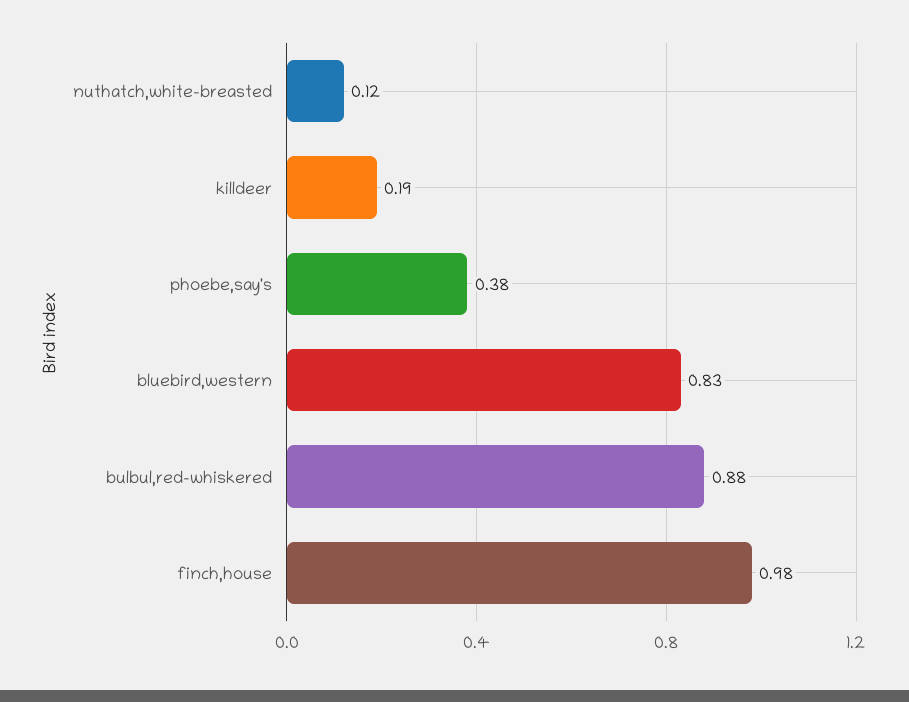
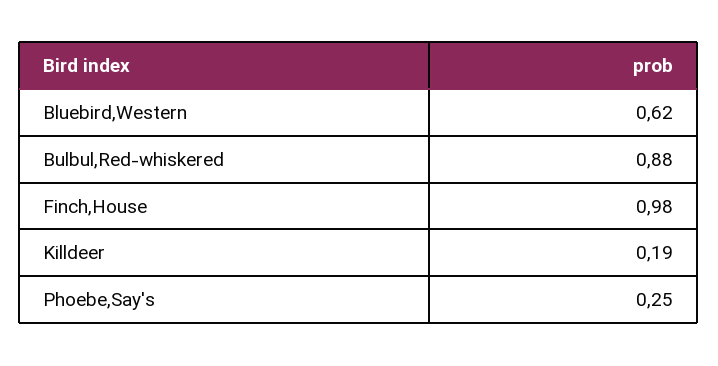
nuthatch,white-breasted: 0.12 -> none
phoebe,say's: 0.38 -> 0.25
bluebird,western: 0.83 -> 0.62

